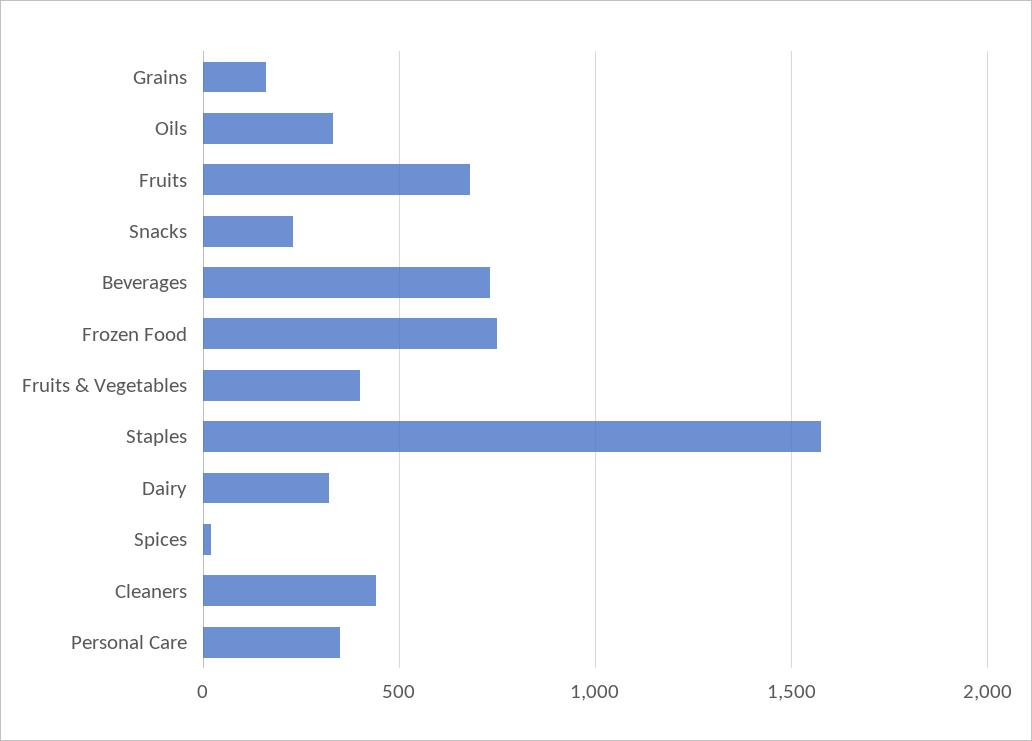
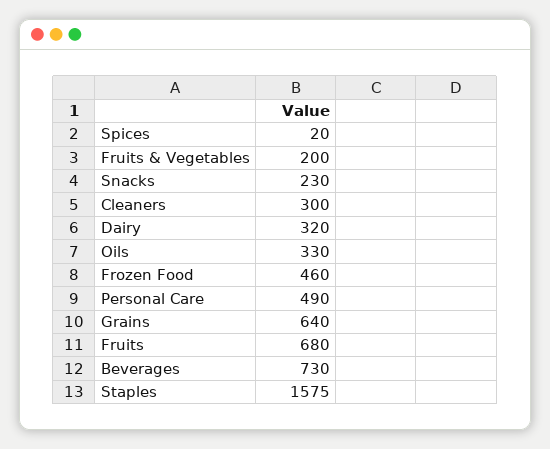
Grains: 150 -> 640
Frozen Food: 750 -> 460
Fruits & Vegetables: 400 -> 200
Cleaners: 450 -> 300
Personal Care: 350 -> 490

